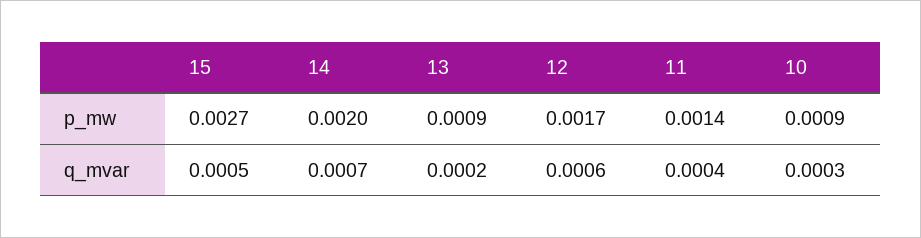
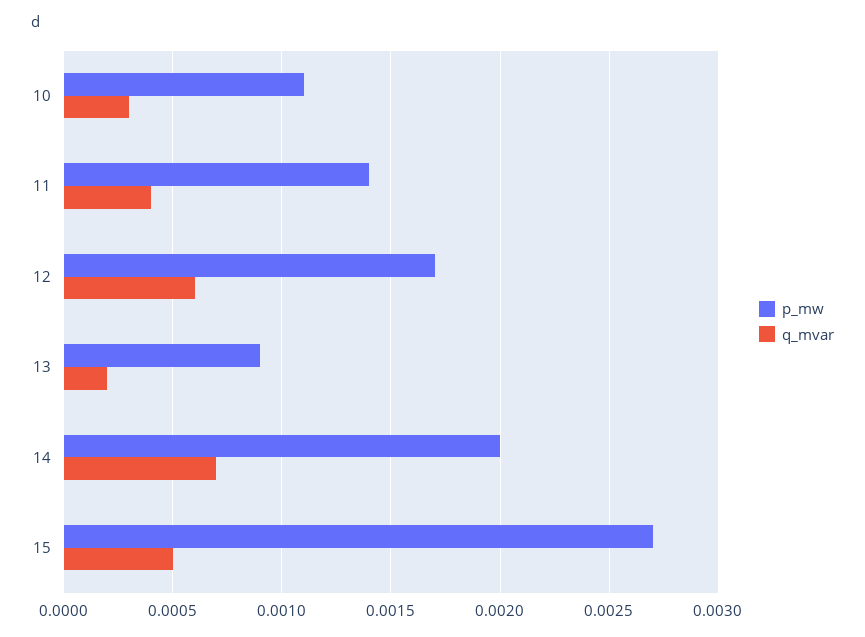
p_mw, 10: 0.0009 -> 0.0011

